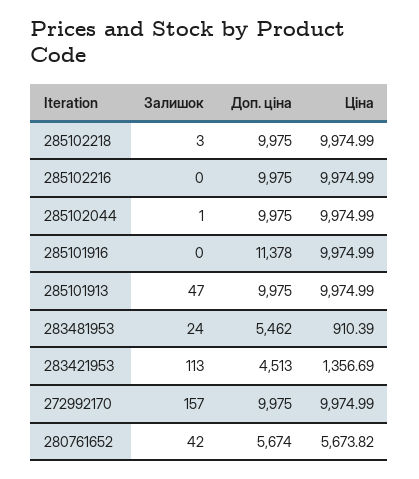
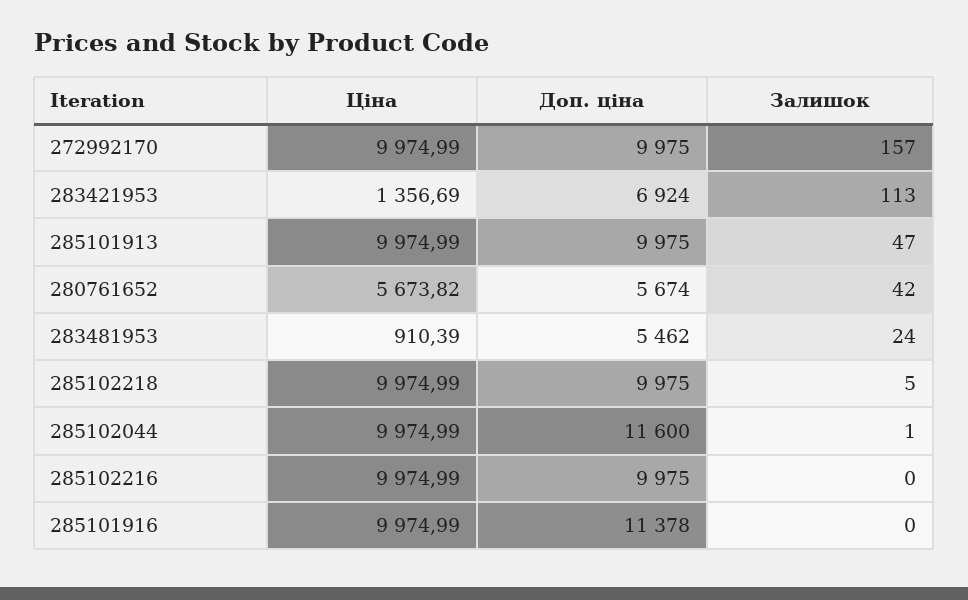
Залишок, 285102218: 3 -> 5
Доп. ціна, 285102044: 9975 -> 11600
Доп. ціна, 283421953: 4513 -> 6924

